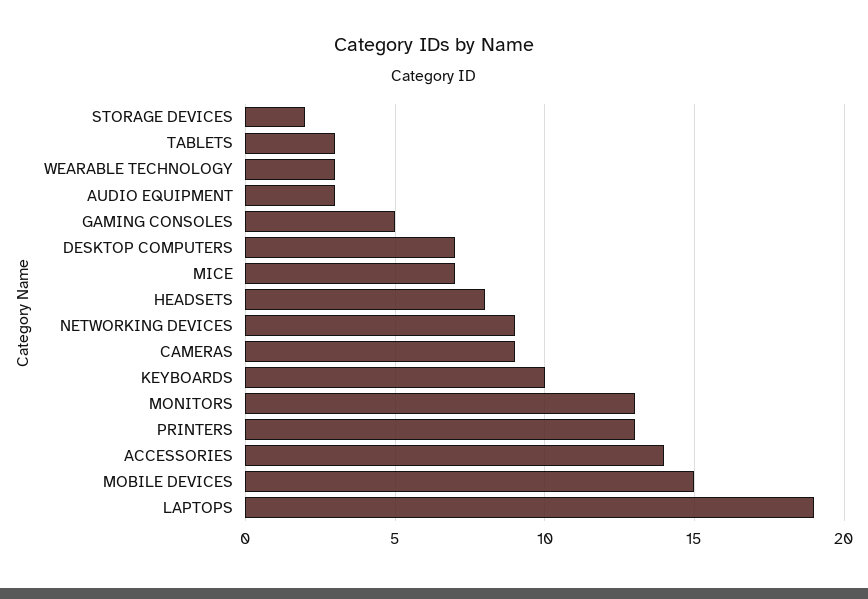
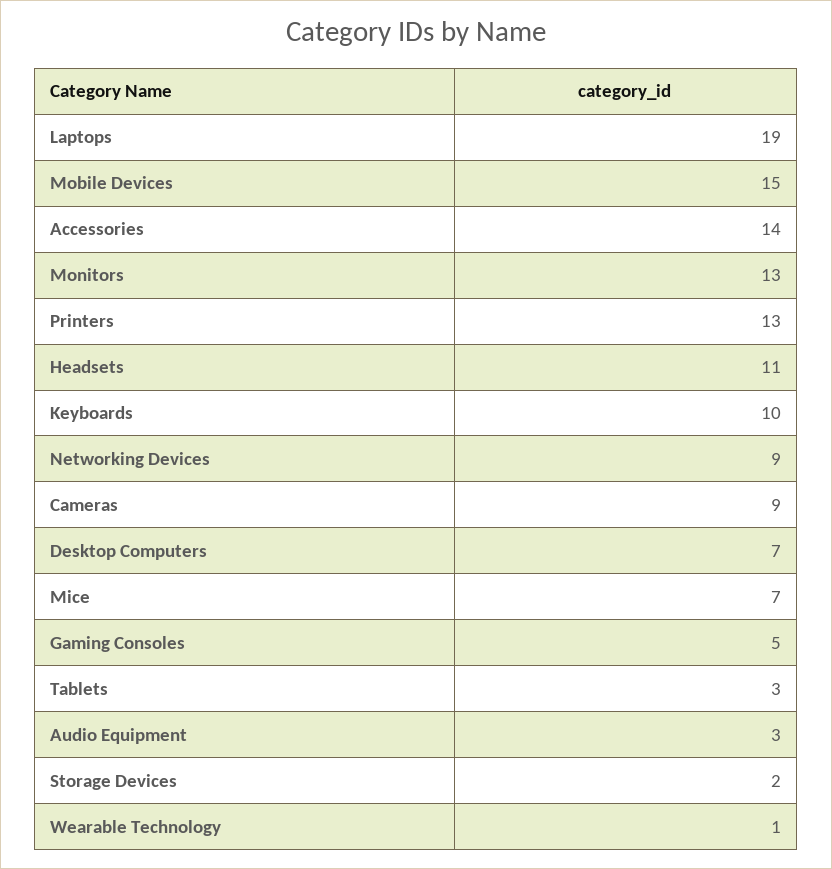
WEARABLE TECHNOLOGY: 3 -> 1
HEADSETS: 8 -> 11

